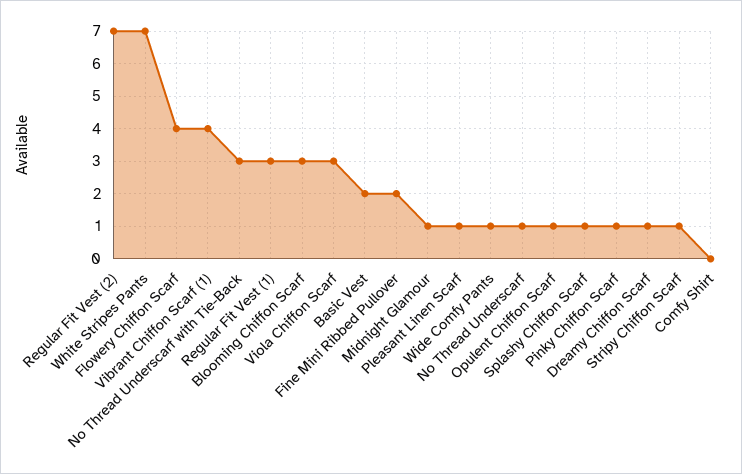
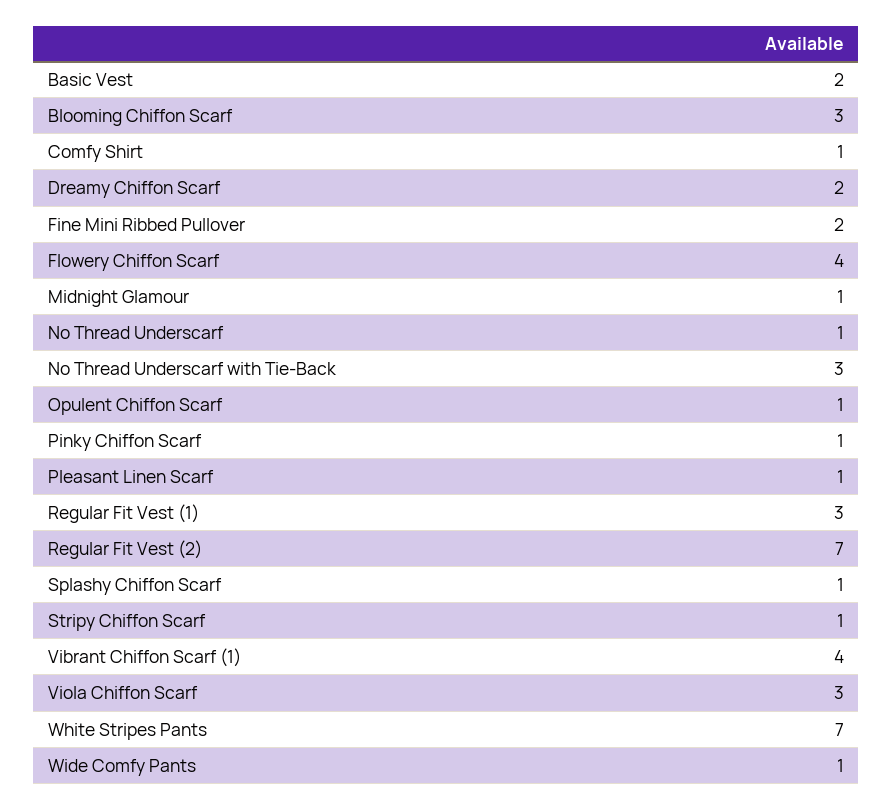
Dreamy Chiffon Scarf: 1 -> 2
Comfy Shirt: 0 -> 1

